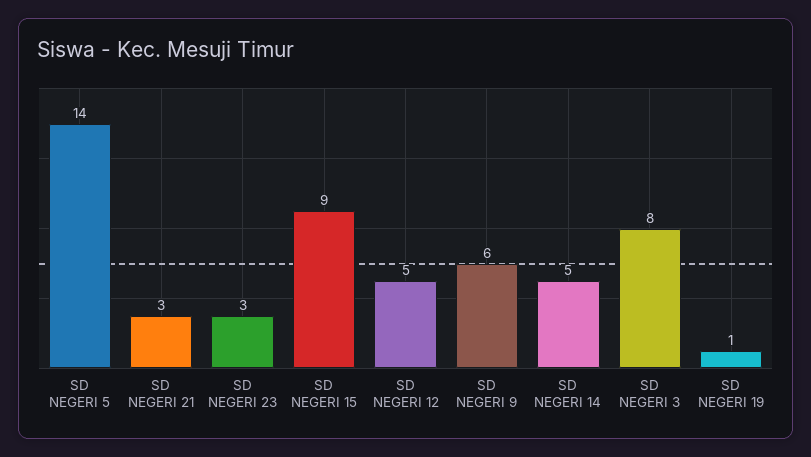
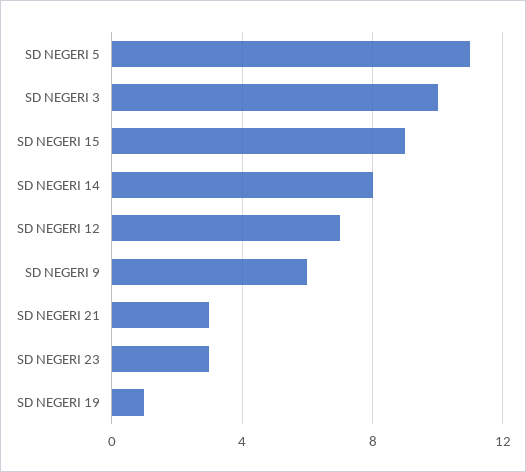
SD NEGERI 5: 14 -> 11
SD NEGERI 12: 5 -> 7
SD NEGERI 14: 5 -> 8
SD NEGERI 3: 8 -> 10

